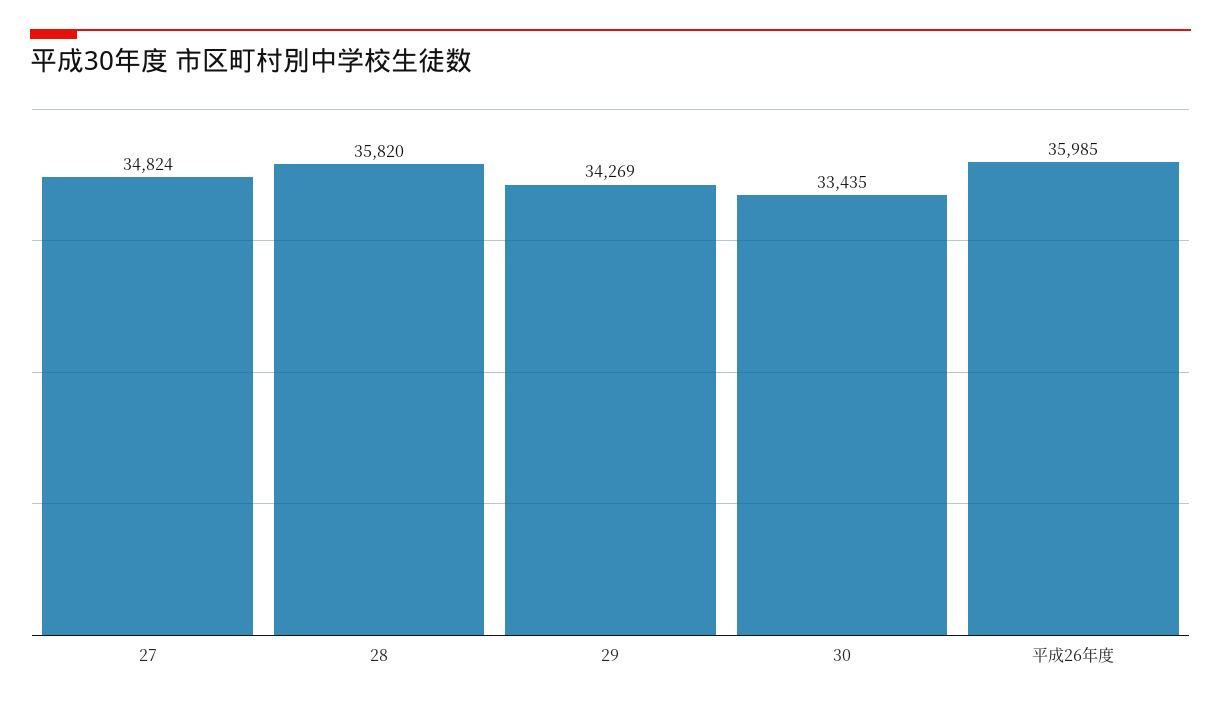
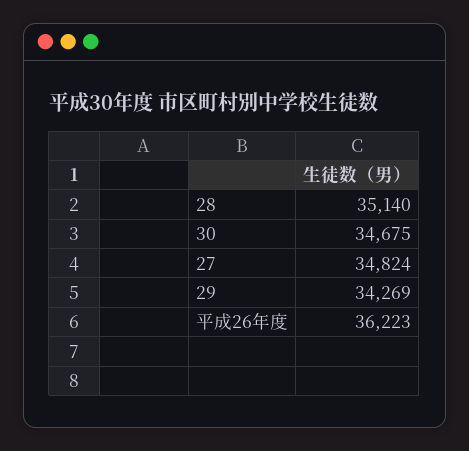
28: 35820 -> 35140
30: 33435 -> 34675
平成26年度: 35985 -> 36223

